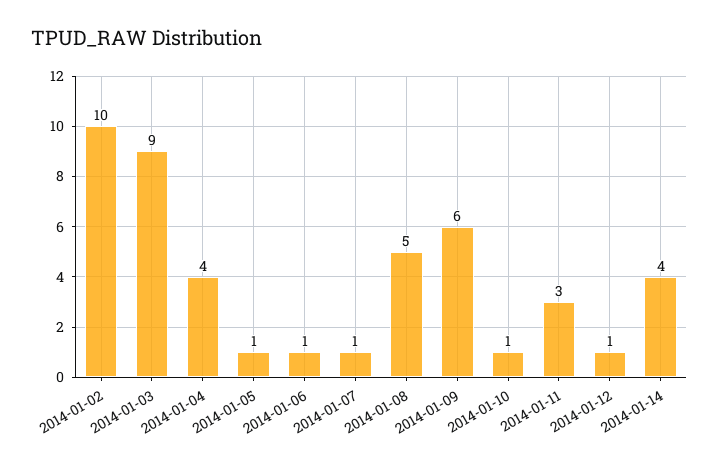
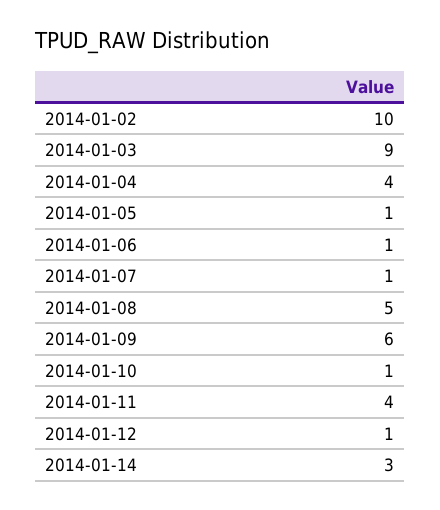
2014-01-11: 3 -> 4
2014-01-14: 4 -> 3

